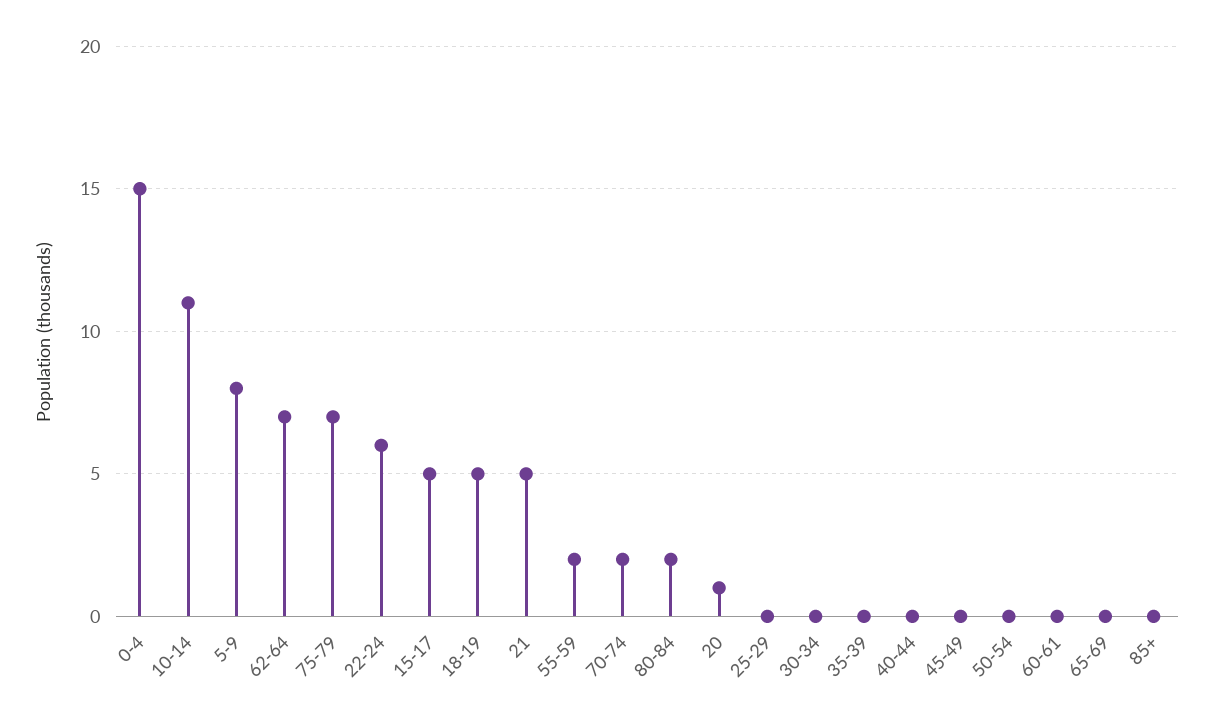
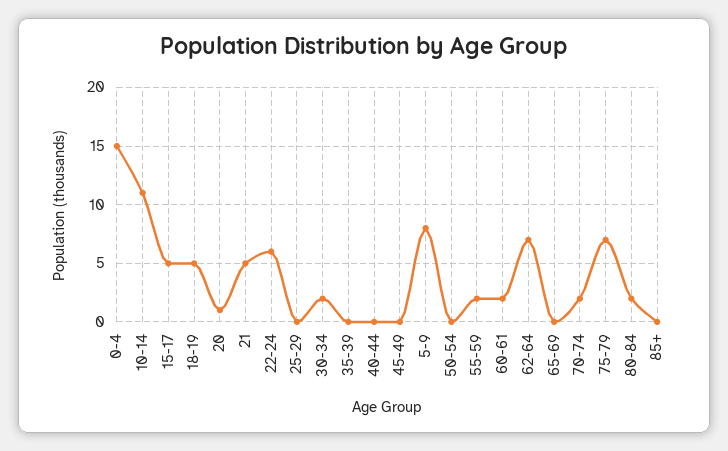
30-34: 0 -> 2
60-61: 0 -> 2

